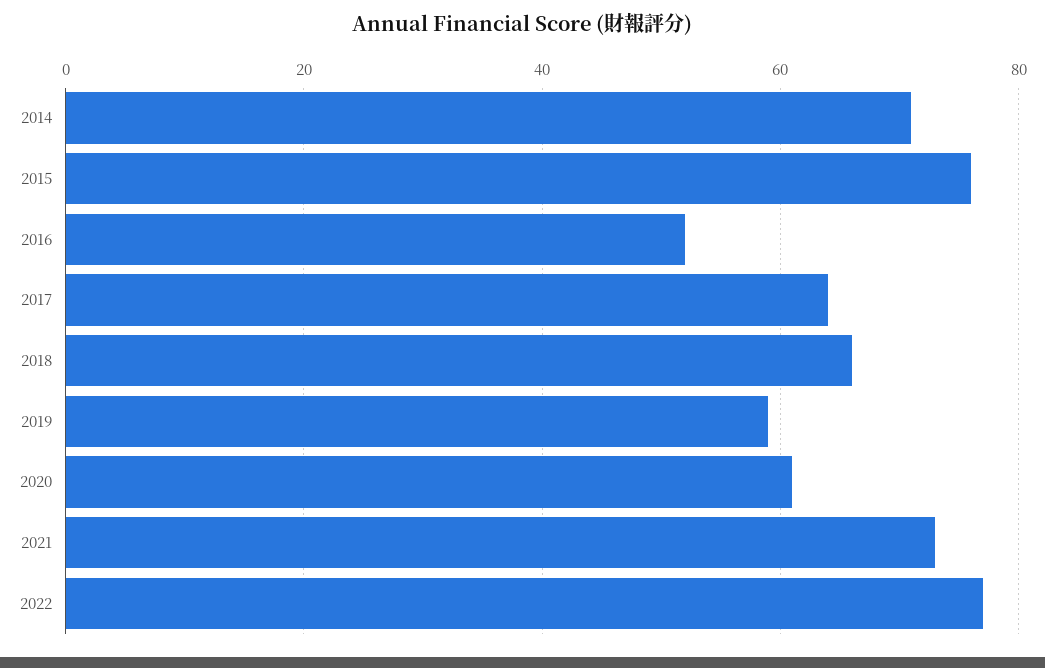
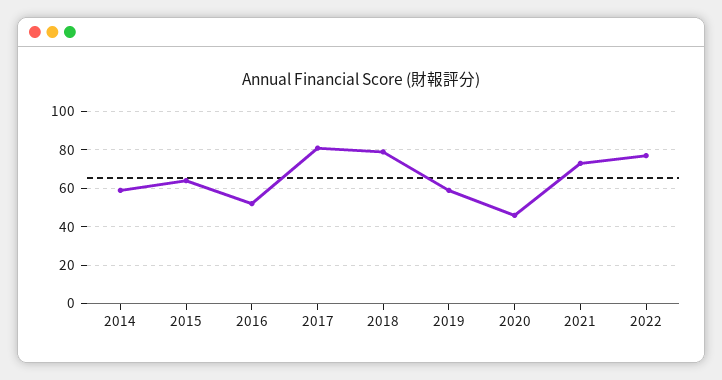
2014: 70 -> 60
2015: 75 -> 65
2017: 65 -> 80
2018: 65 -> 80
2020: 60 -> 45

